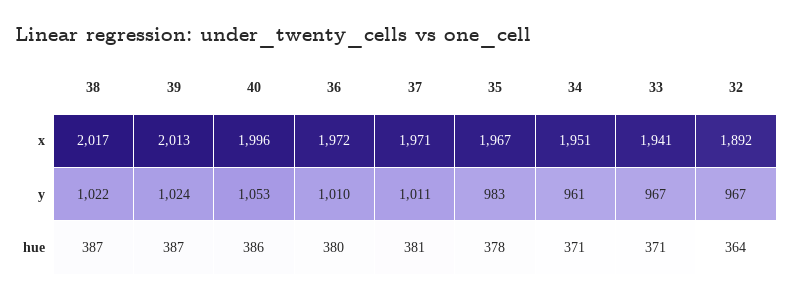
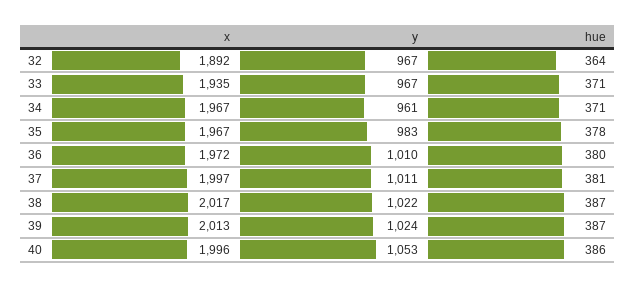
37, x: 1971 -> 1997
34, x: 1951 -> 1967
33, x: 1941 -> 1935

